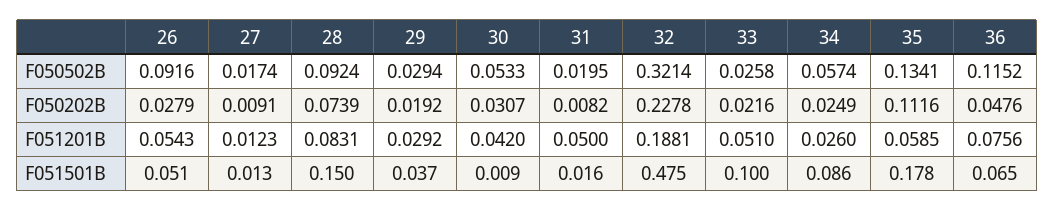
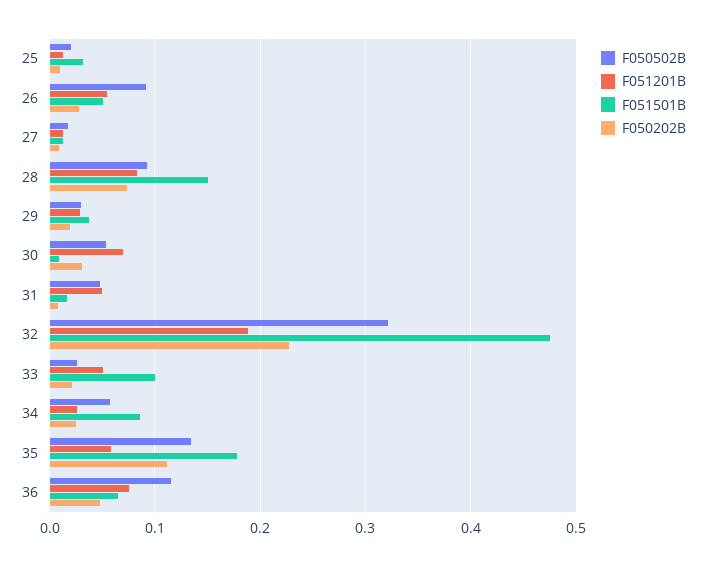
F050502B, 31: 0.0195 -> 0.05
F051201B, 30: 0.042 -> 0.07
F050502B, 25: none -> 0.02
F051201B, 25: none -> 0.01
F051501B, 25: none -> 0.03
F050202B, 25: none -> 0.01

